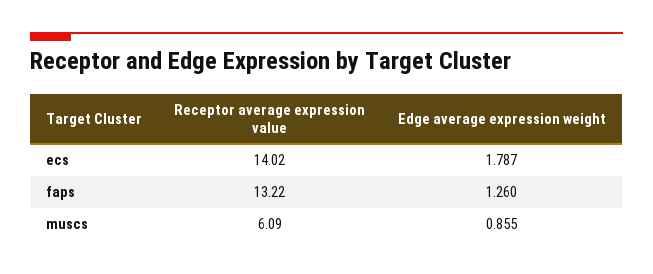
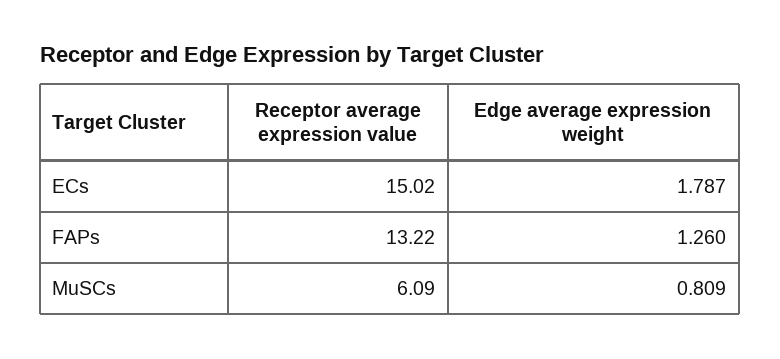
Receptor average expression value, ecs: 14.02 -> 15.02
Edge average expression weight, muscs: 0.855 -> 0.809

